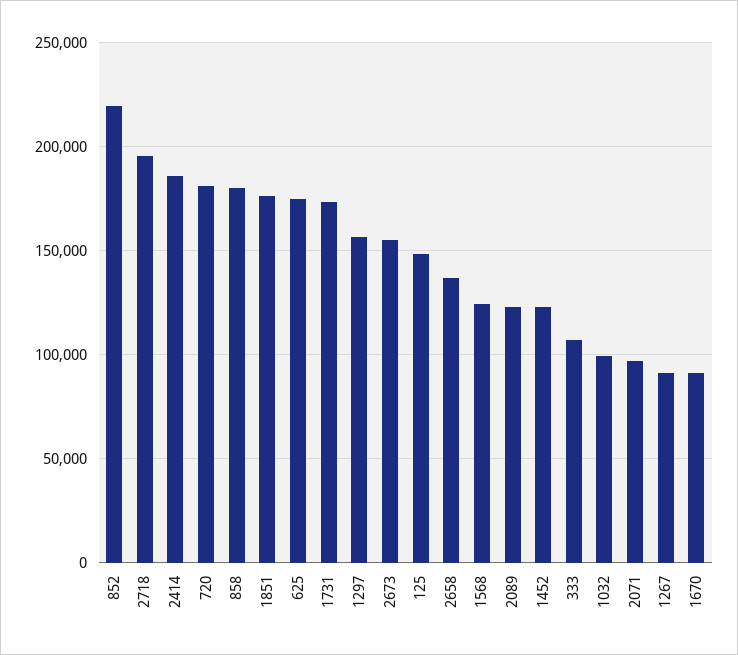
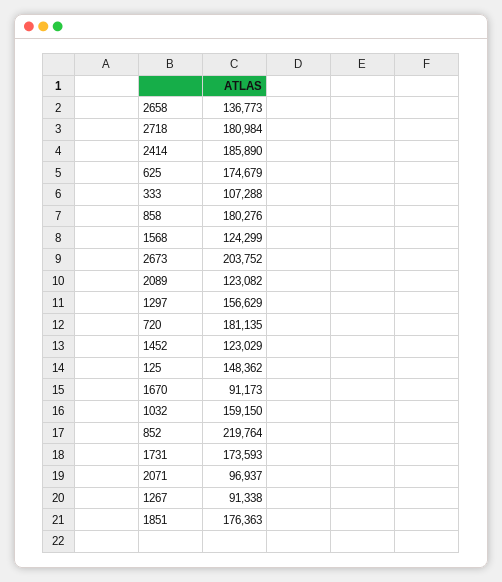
2718: 195000 -> 180984
2673: 155000 -> 203752
1032: 100000 -> 159150

